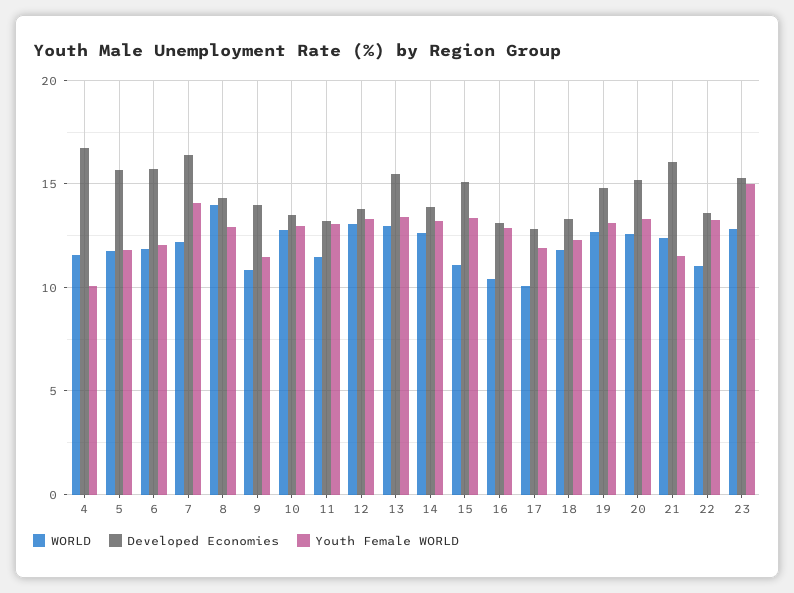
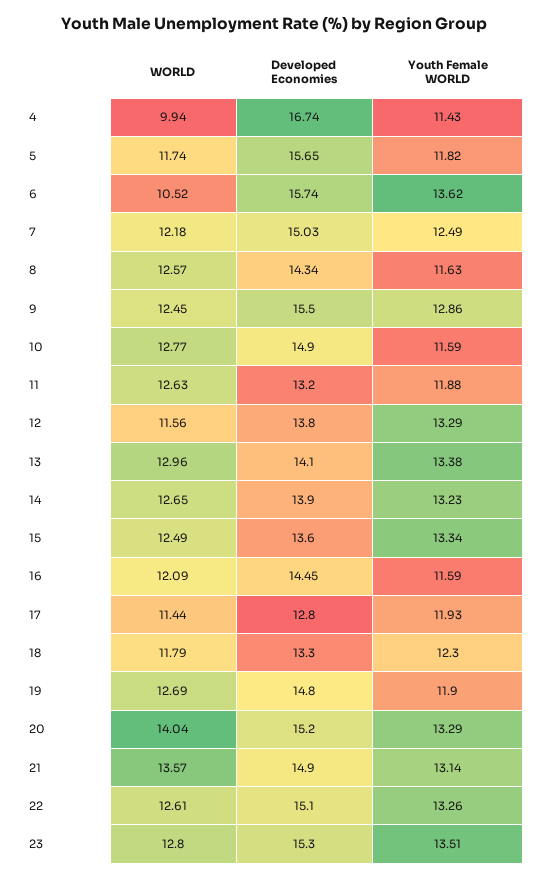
WORLD, 4: 11.5 -> 9.94
Youth Female WORLD, 4: 10 -> 11.43
WORLD, 6: 12 -> 10.52
Youth Female WORLD, 6: 12 -> 13.62
Developed Economies, 7: 16.5 -> 15.03
Youth Female WORLD, 7: 14 -> 12.49
WORLD, 8: 14 -> 12.57
Youth Female WORLD, 8: 13 -> 11.63
WORLD, 9: 11 -> 12.45
Developed Economies, 9: 14 -> 15.5
Youth Female WORLD, 9: 11.5 -> 12.86
Developed Economies, 10: 13.5 -> 14.9
Youth Female WORLD, 10: 13 -> 11.59
WORLD, 11: 11.5 -> 12.63
Youth Female WORLD, 11: 13 -> 11.88
WORLD, 12: 13 -> 11.56
Developed Economies, 13: 15.5 -> 14.1
WORLD, 15: 11 -> 12.49
Developed Economies, 15: 15 -> 13.6
WORLD, 16: 10.5 -> 12.09
Developed Economies, 16: 13 -> 14.45
Youth Female WORLD, 16: 13 -> 11.59
WORLD, 17: 10 -> 11.44
Youth Female WORLD, 19: 13 -> 11.9
WORLD, 20: 12.5 -> 14.04
WORLD, 21: 12.5 -> 13.57
Developed Economies, 21: 16 -> 14.9
Youth Female WORLD, 21: 11.5 -> 13.14
WORLD, 22: 11 -> 12.61
Developed Economies, 22: 13.5 -> 15.1
Youth Female WORLD, 23: 15 -> 13.51

